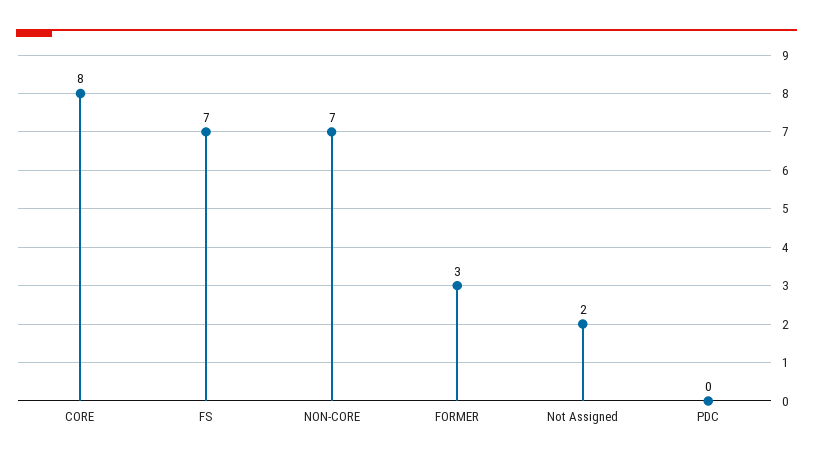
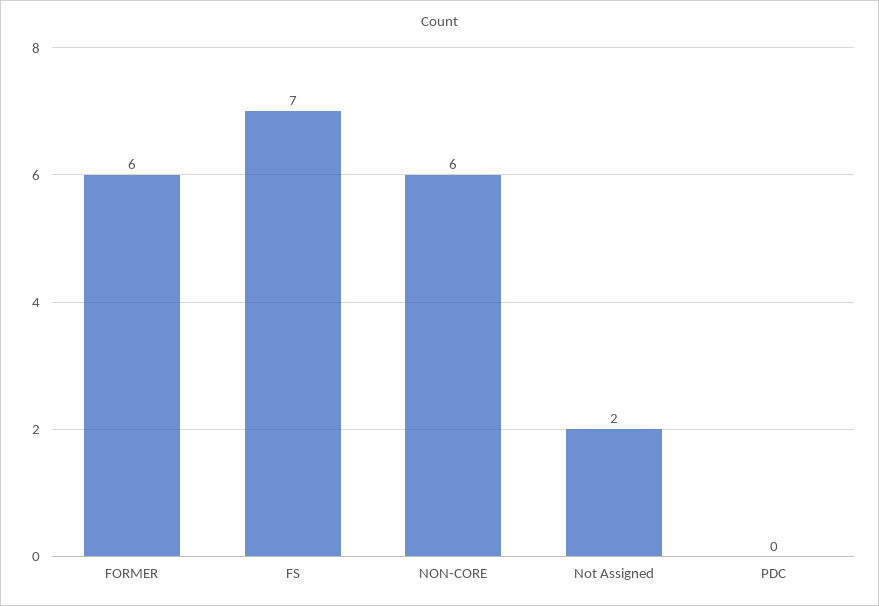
CORE: 8 -> none
NON-CORE: 7 -> 6
FORMER: 3 -> 6

